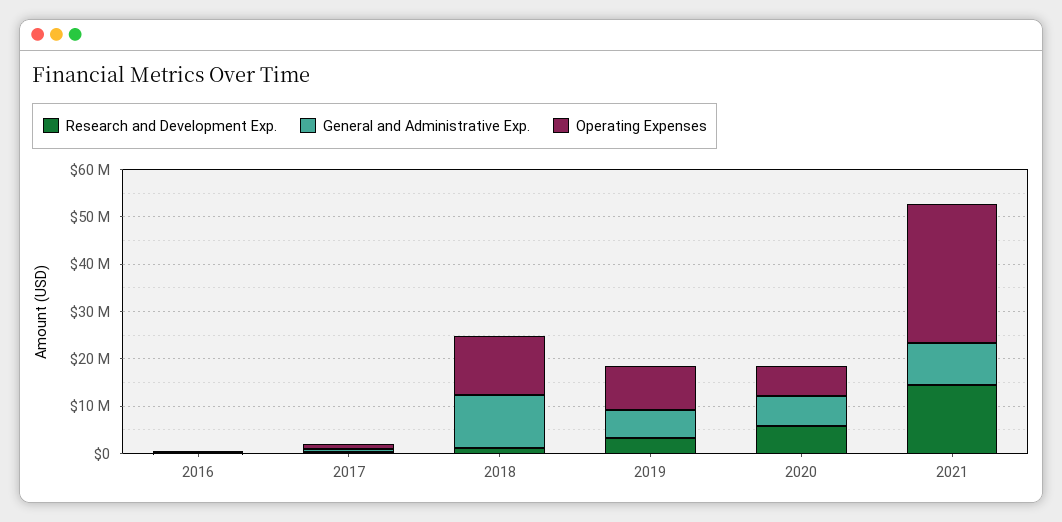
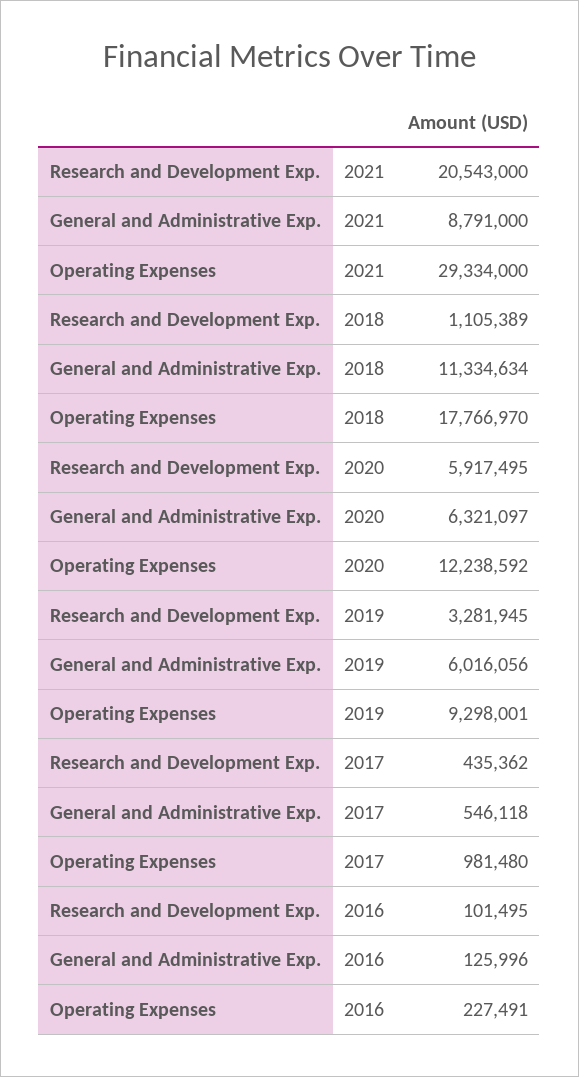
Operating Expenses, 2018: 12000000 -> 17766970
Operating Expenses, 2020: 6000000 -> 12238592
Research and Development Exp., 2021: 14000000 -> 20543000

